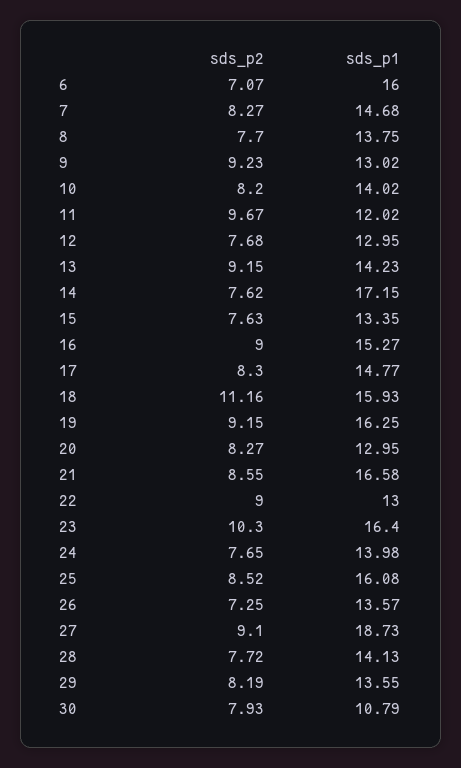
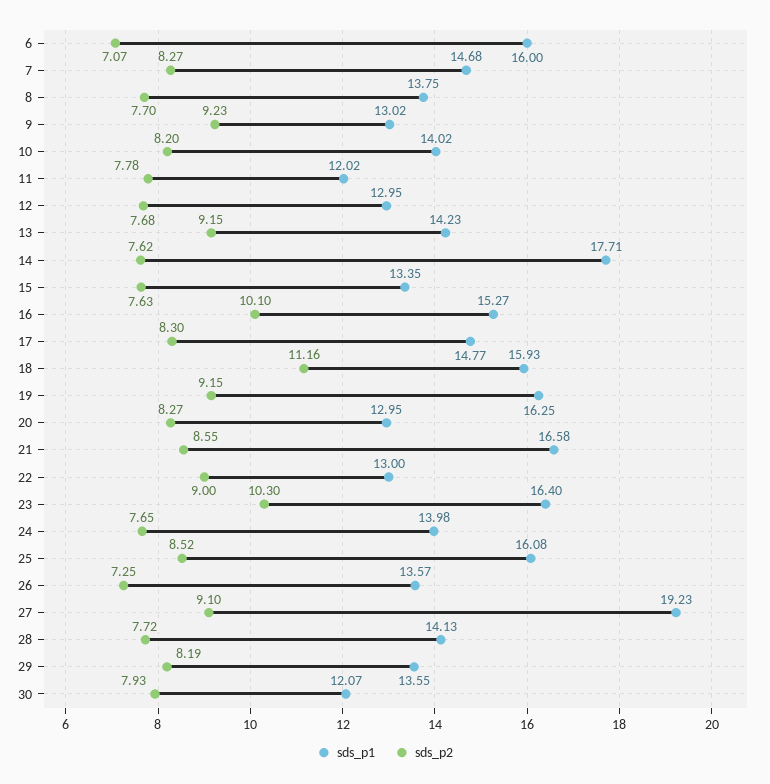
sds_p2, 11: 9.67 -> 7.78
sds_p1, 14: 17.15 -> 17.71
sds_p2, 16: 9 -> 10.1
sds_p1, 27: 18.73 -> 19.23
sds_p1, 30: 10.79 -> 12.07

